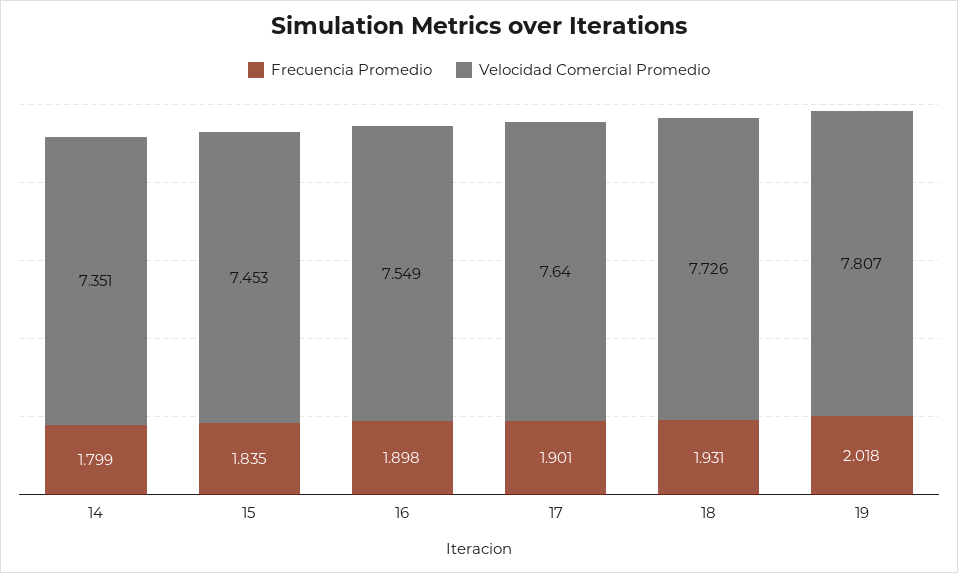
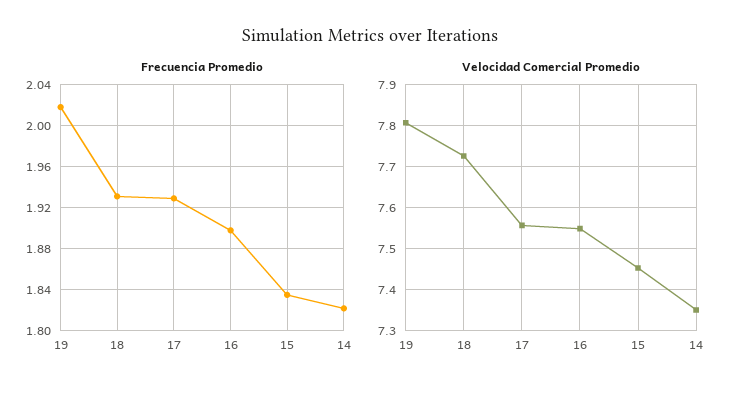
Frecuencia Promedio, 14: 1.799 -> 1.82
Frecuencia Promedio, 17: 1.901 -> 1.93
Velocidad Comercial Promedio, 17: 7.64 -> 7.56

